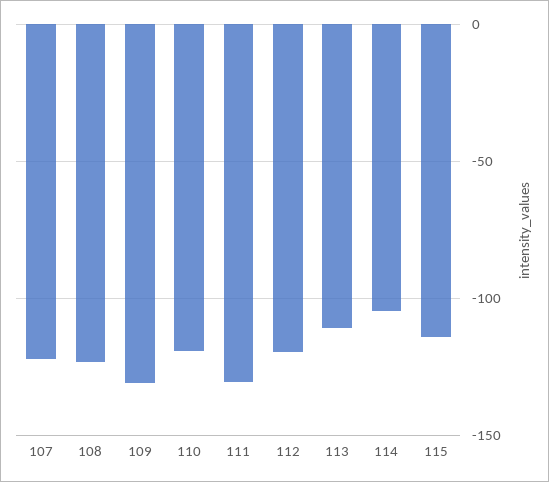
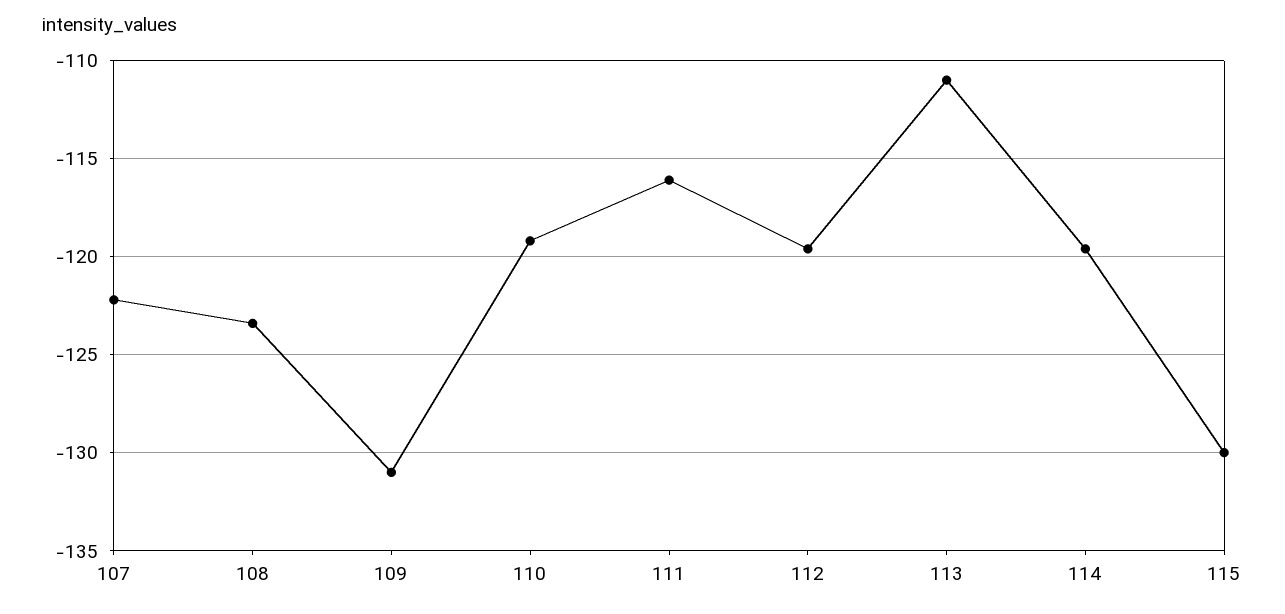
111: -130 -> -116
114: -105 -> -119.5
115: -115 -> -130

